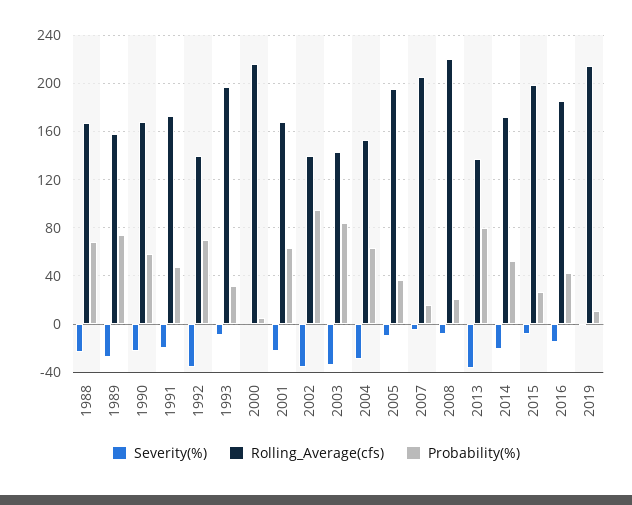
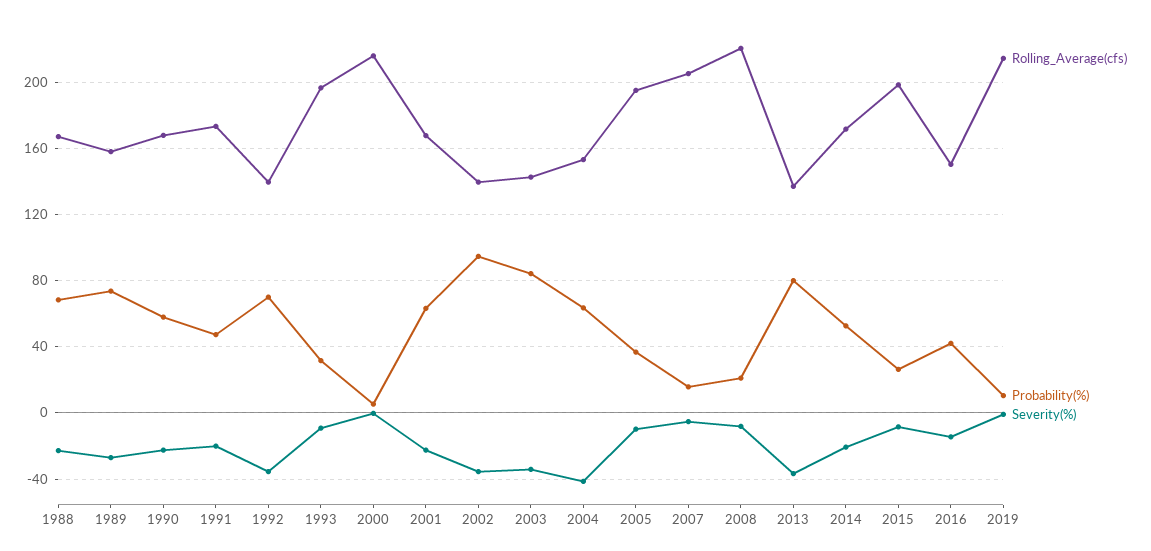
Severity(%), 2004: -30 -> -40
Rolling_Average(cfs), 2016: 185 -> 150

